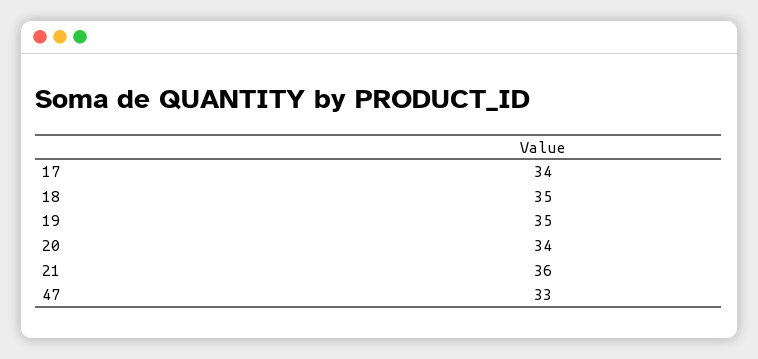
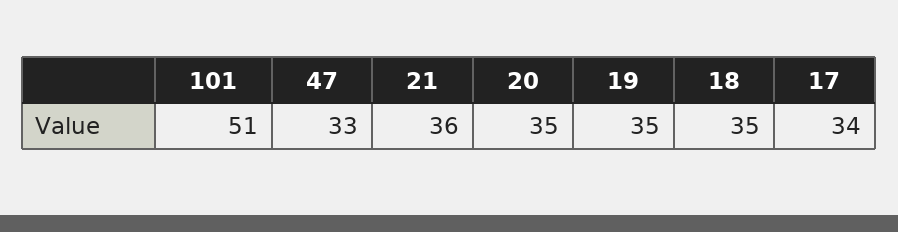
20: 34 -> 35
101: none -> 51

